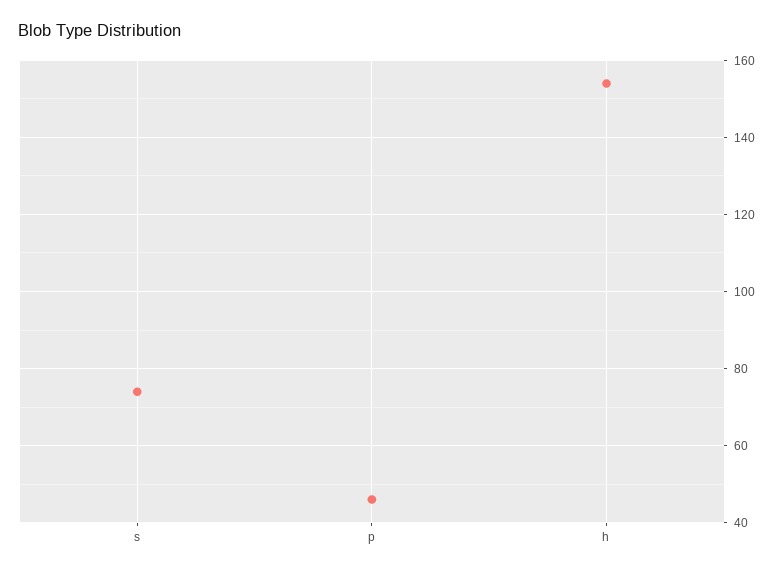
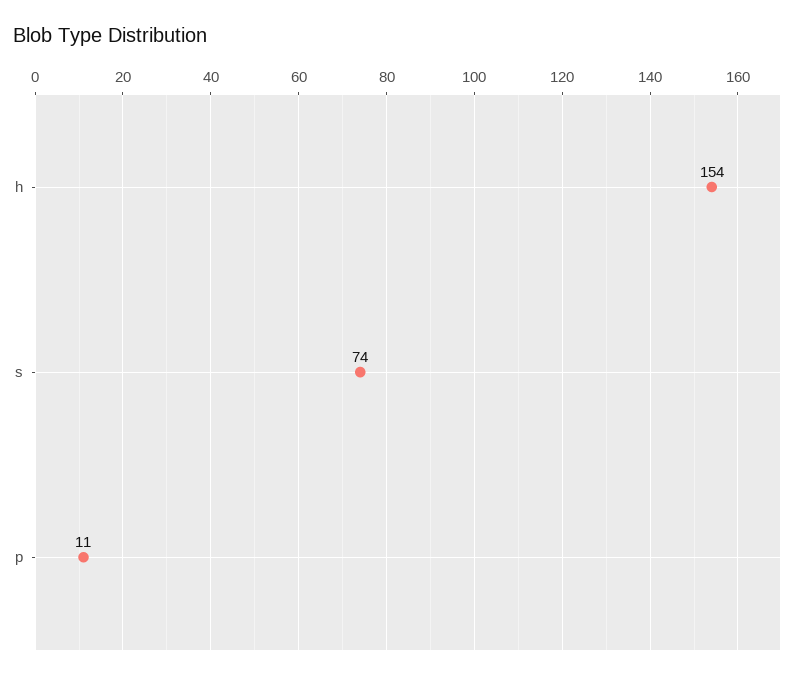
p: 45 -> 11

